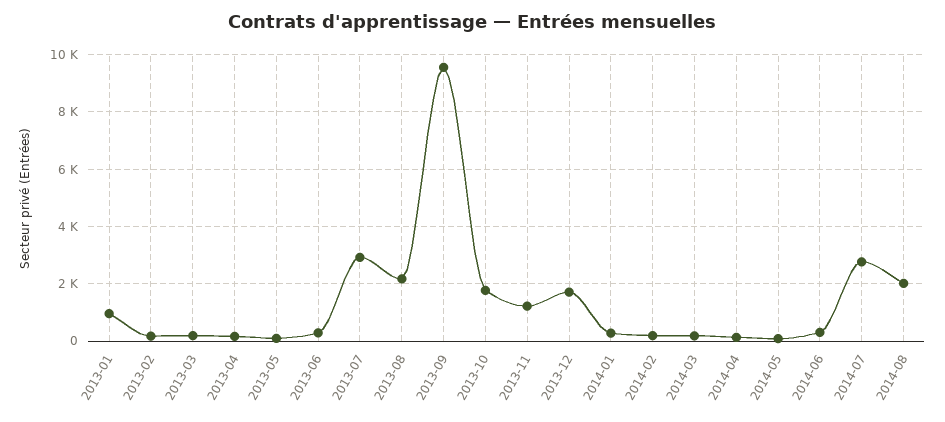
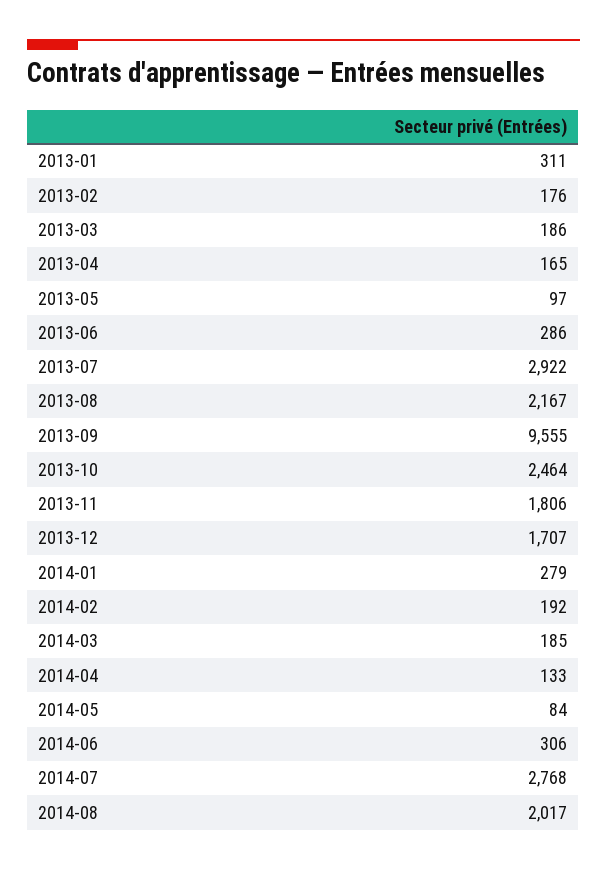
2013-01: 1000 -> 311
2013-10: 1750 -> 2464
2013-11: 1250 -> 1806

